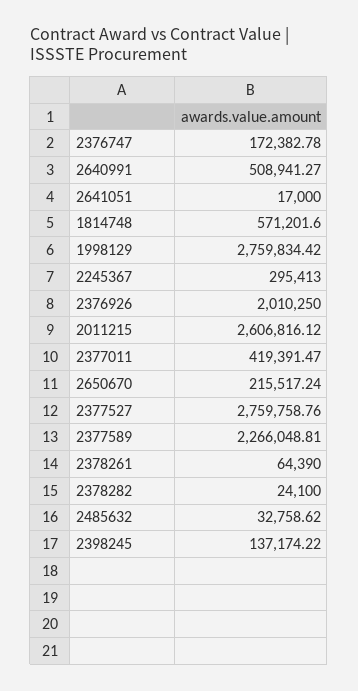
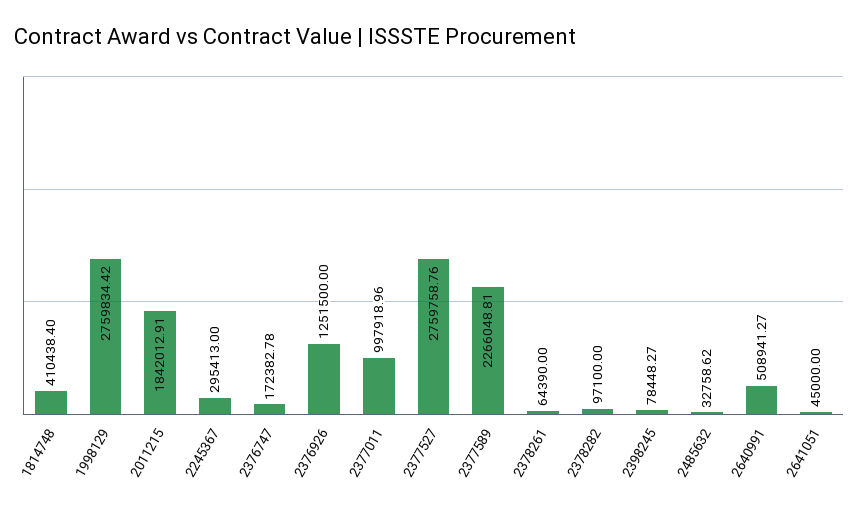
2641051: 17000 -> 45000
1814748: 571201.6 -> 410438.4
2376926: 2010250 -> 1251500
2011215: 2606816.12 -> 1842012.91
2377011: 419391.47 -> 997918.96
2650670: 215517.24 -> none
2378282: 24100 -> 97100
2398245: 137174.22 -> 78448.27

